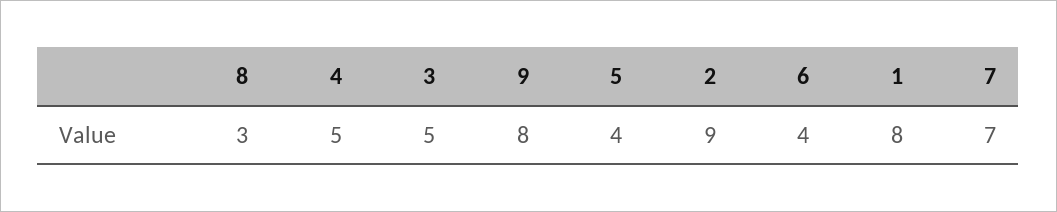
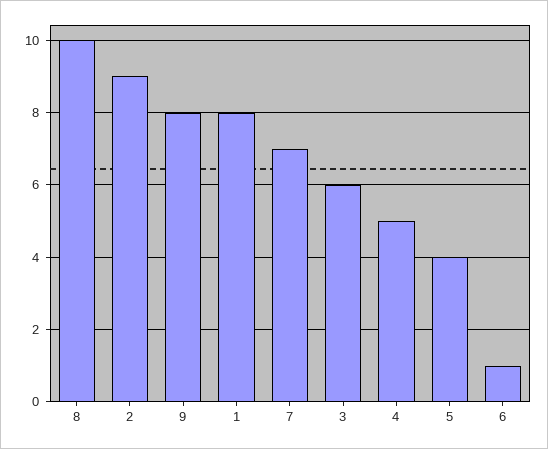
8: 3 -> 10
3: 5 -> 6
6: 4 -> 1

